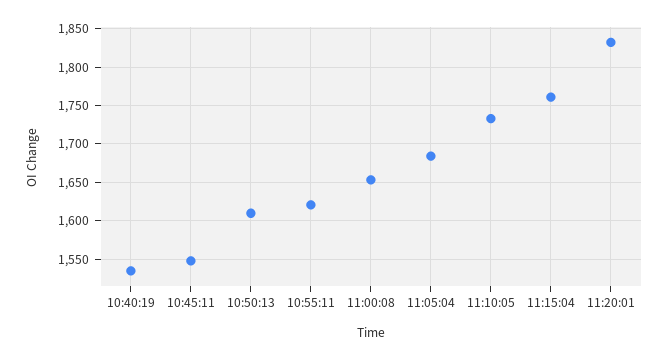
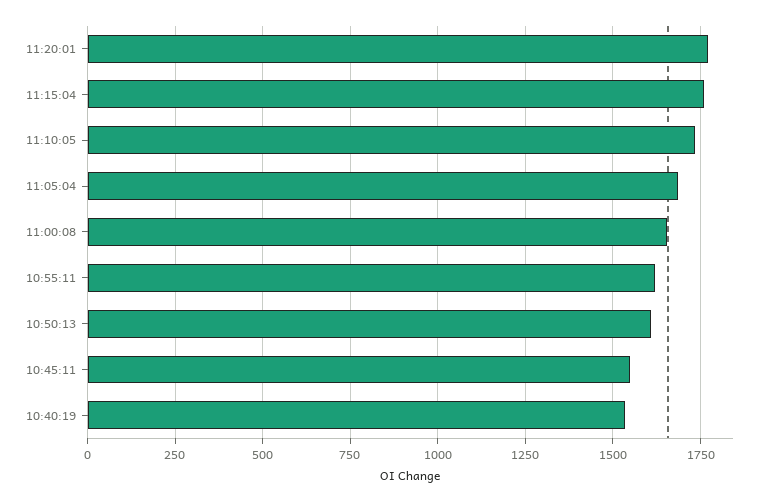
11:20:01: 1830 -> 1775

